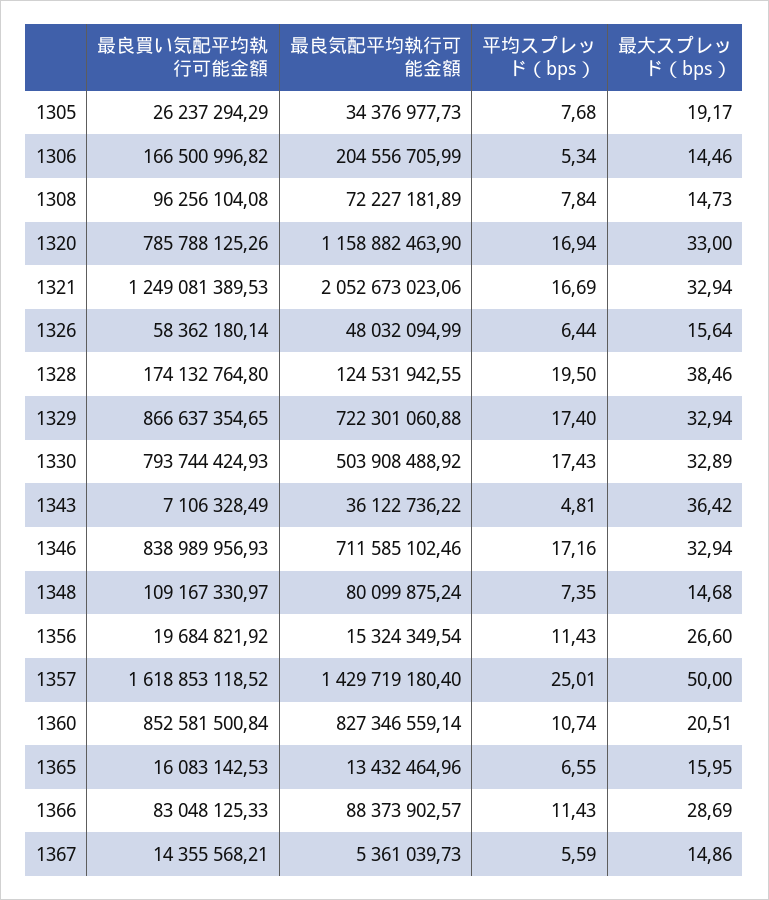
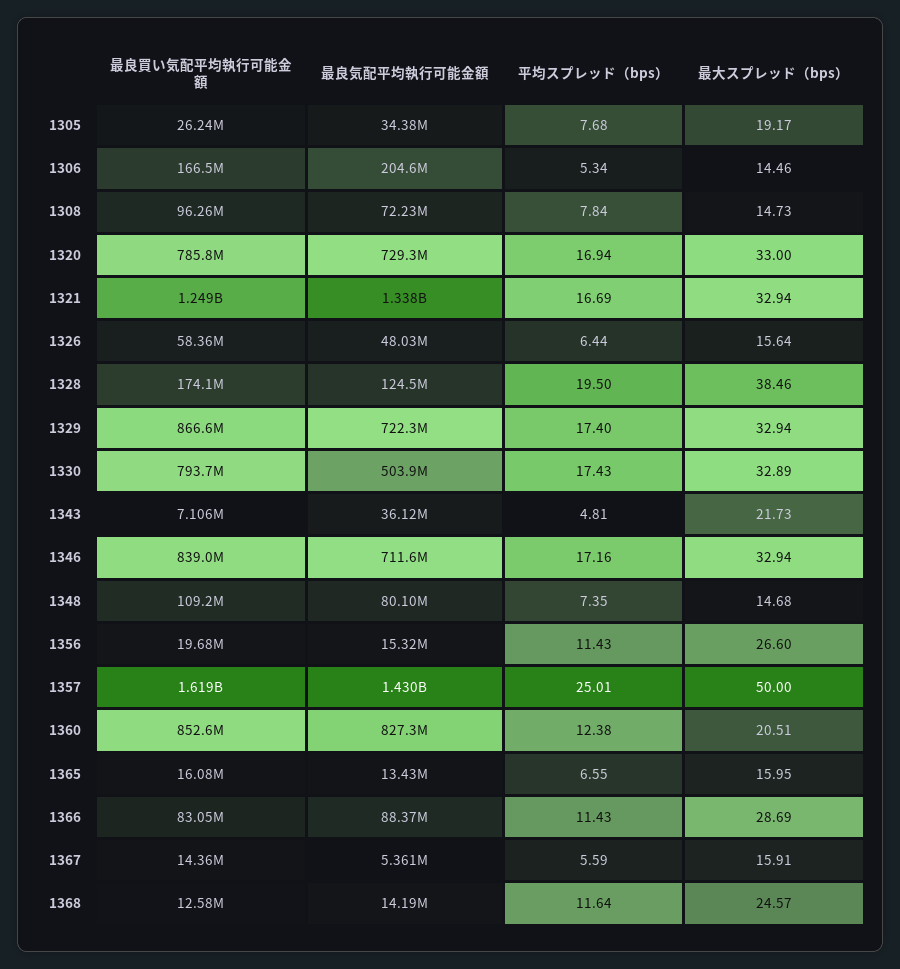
最良気配平均執行可能金額, 1320: 1158882463.9 -> 729300000
最良気配平均執行可能金額, 1321: 2052673023.06 -> 1338000000
最大スプレッド（bps）, 1343: 36.42 -> 21.73
平均スプレッド（bps）, 1360: 10.74 -> 12.38
最大スプレッド（bps）, 1367: 14.86 -> 15.91
最良買い気配平均執行可能金額, 1368: none -> 12580000
最良気配平均執行可能金額, 1368: none -> 14190000
平均スプレッド（bps）, 1368: none -> 11.64
最大スプレッド（bps）, 1368: none -> 24.57

